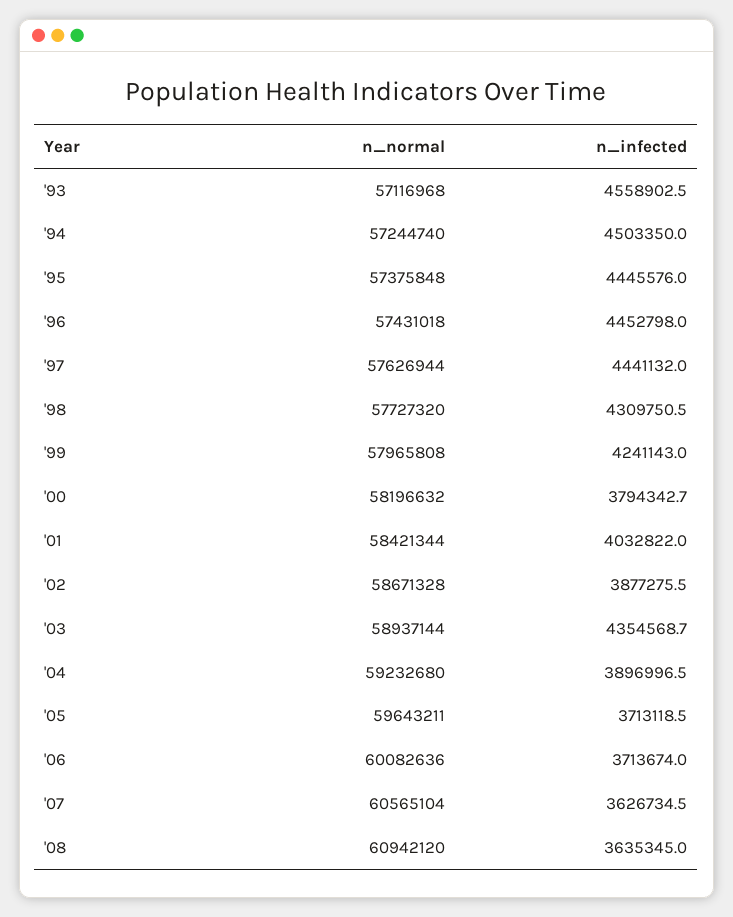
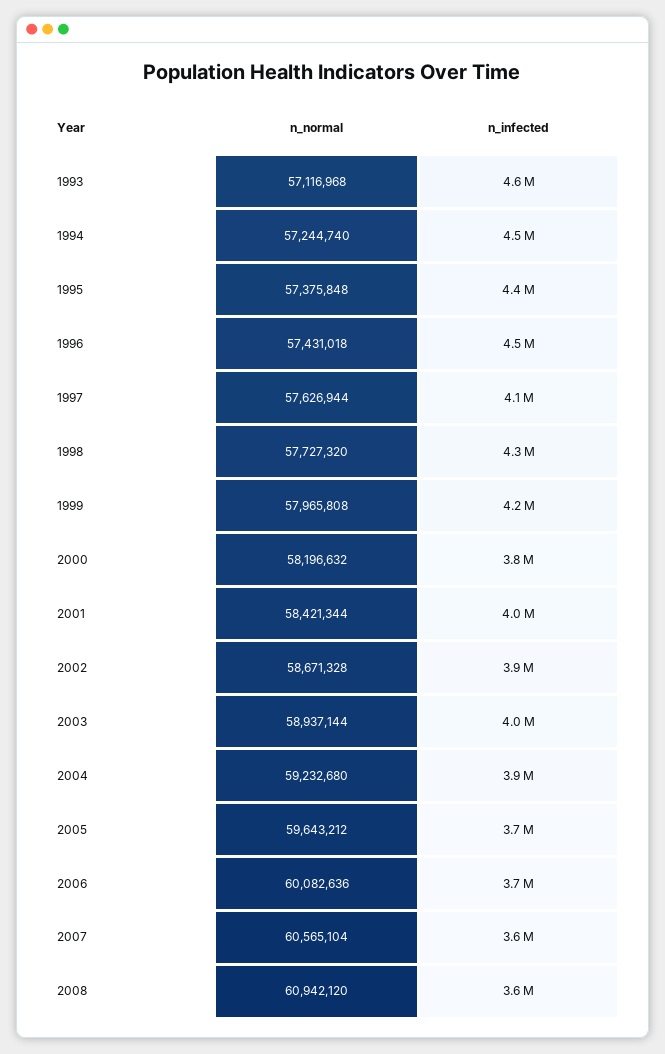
n_infected, '97: 4441132 -> 4100000
n_infected, '03: 4354568.7 -> 4000000
n_normal, '05: 59643211 -> 59643212

